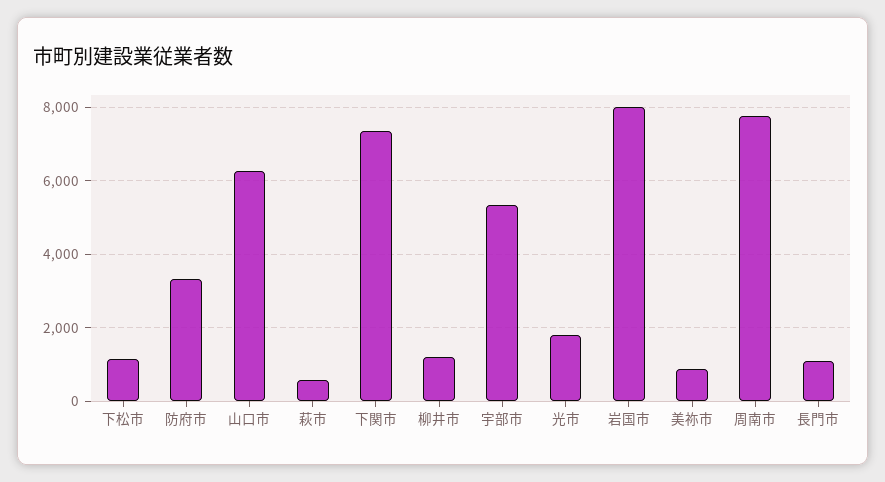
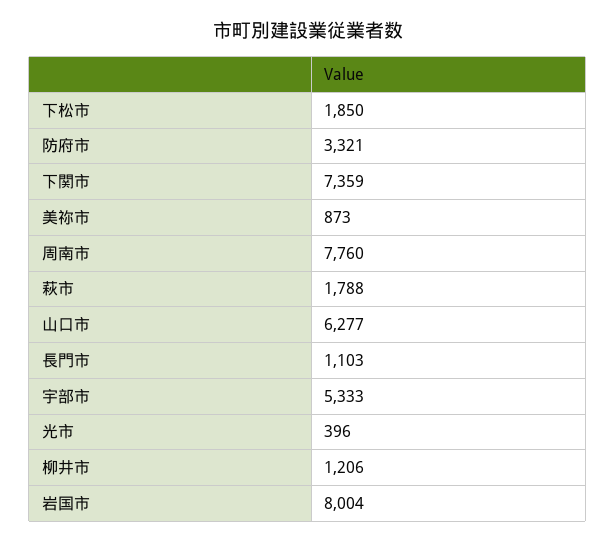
下松市: 1200 -> 1850
萩市: 600 -> 1788
光市: 1800 -> 396

